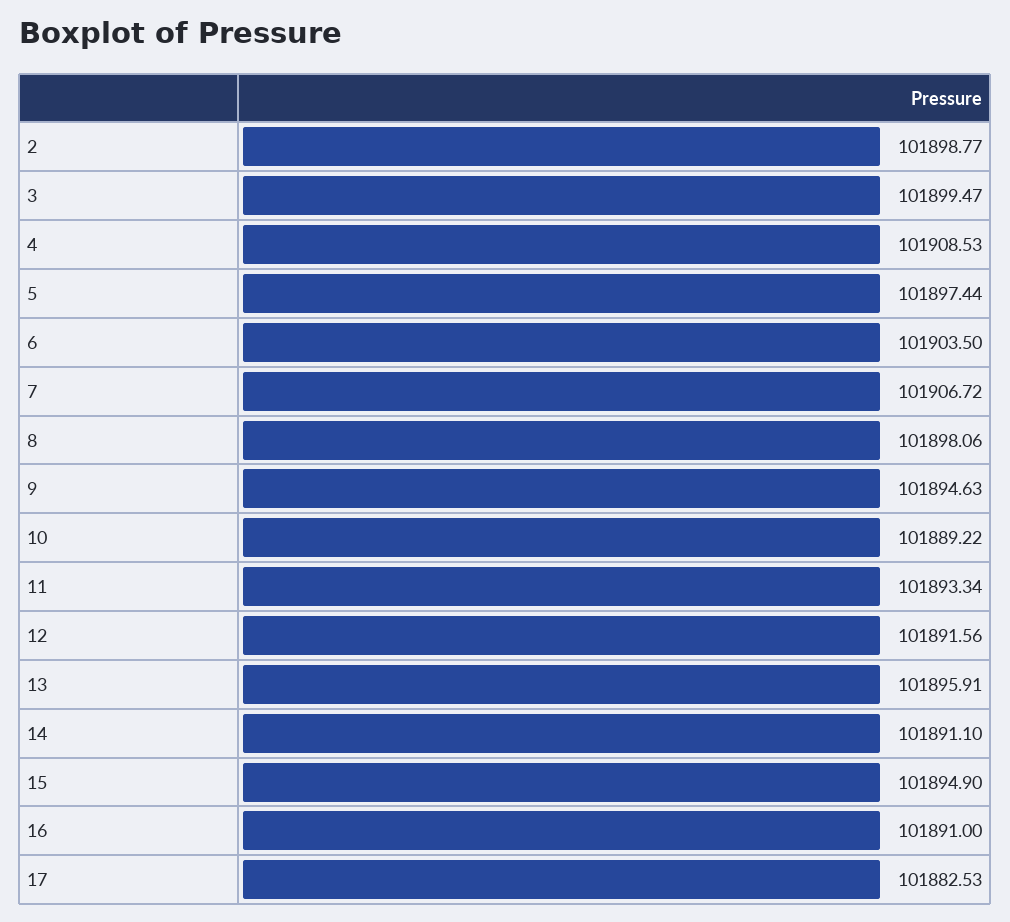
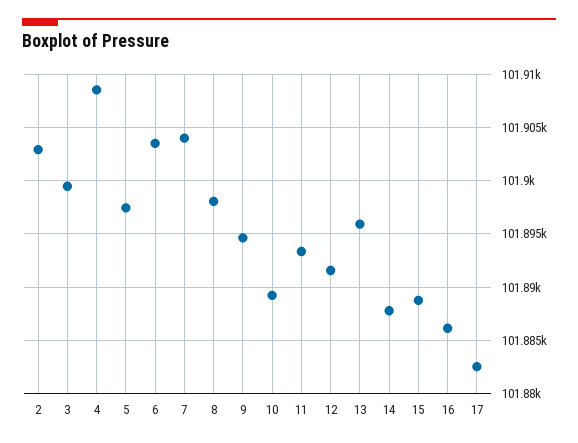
2: 101898.77 -> 101903
7: 101906.72 -> 101904
14: 101891.1 -> 101888
15: 101894.9 -> 101889
16: 101891 -> 101886

